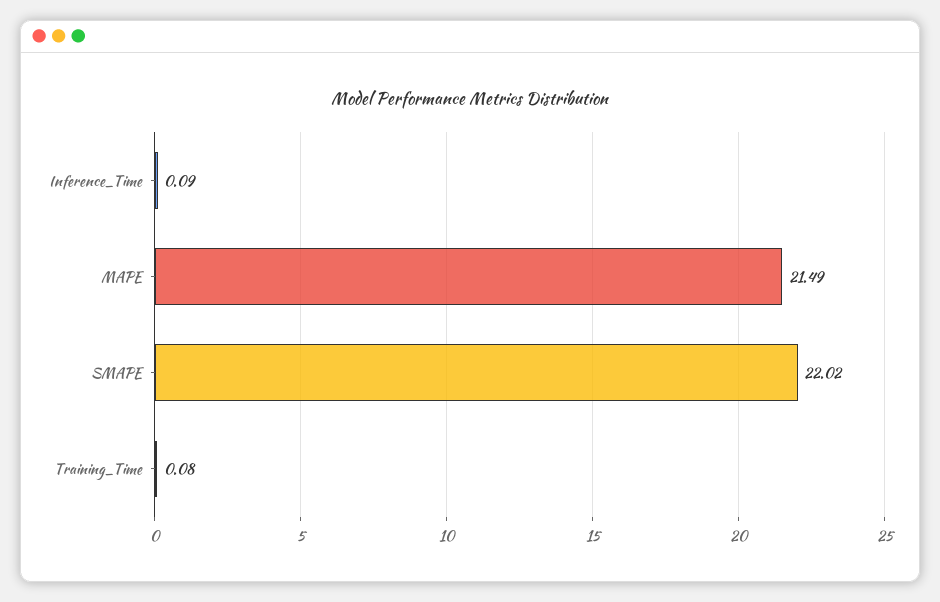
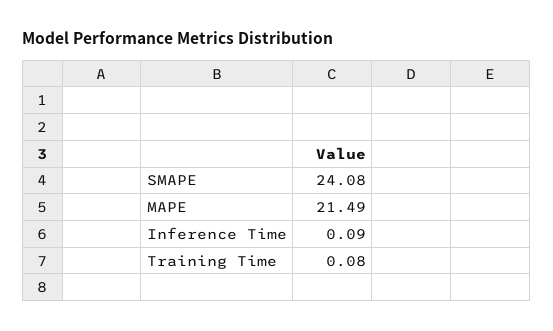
SMAPE: 22.02 -> 24.08

